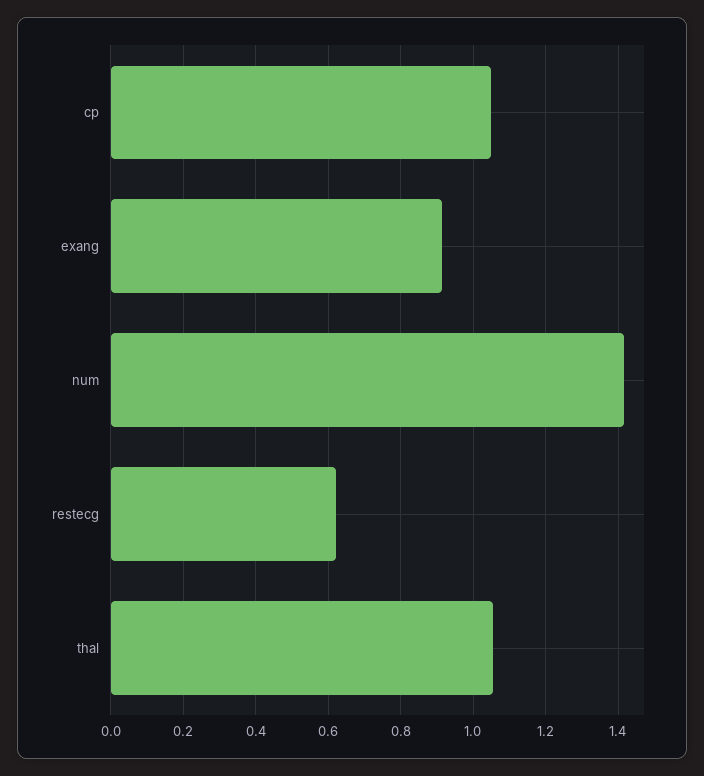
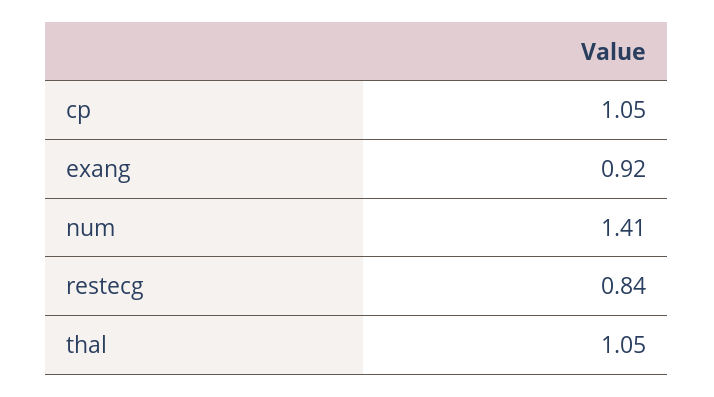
restecg: 0.62 -> 0.84

